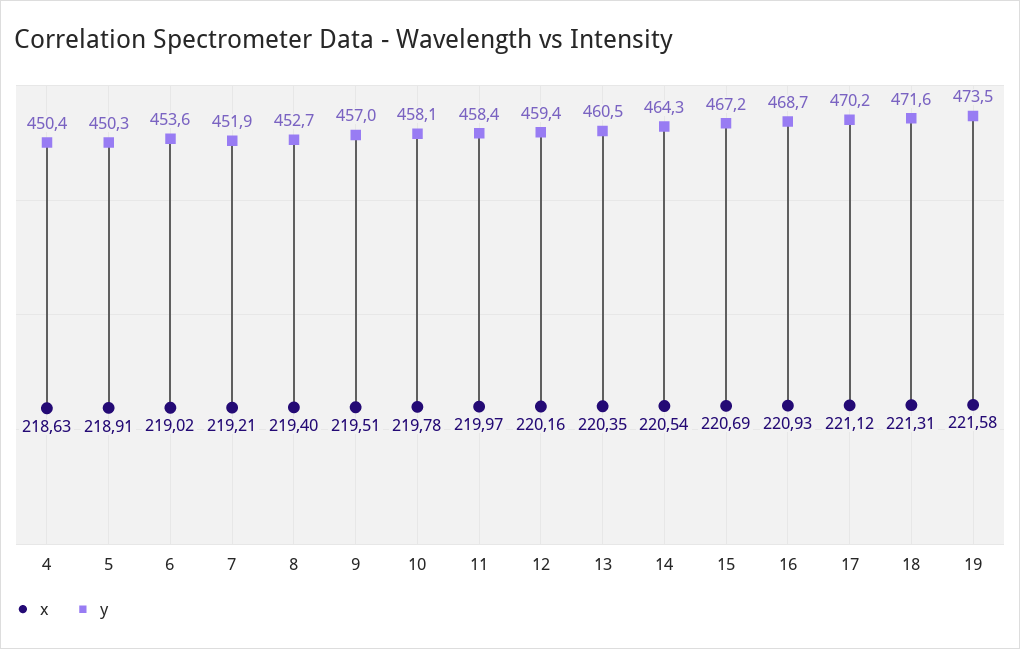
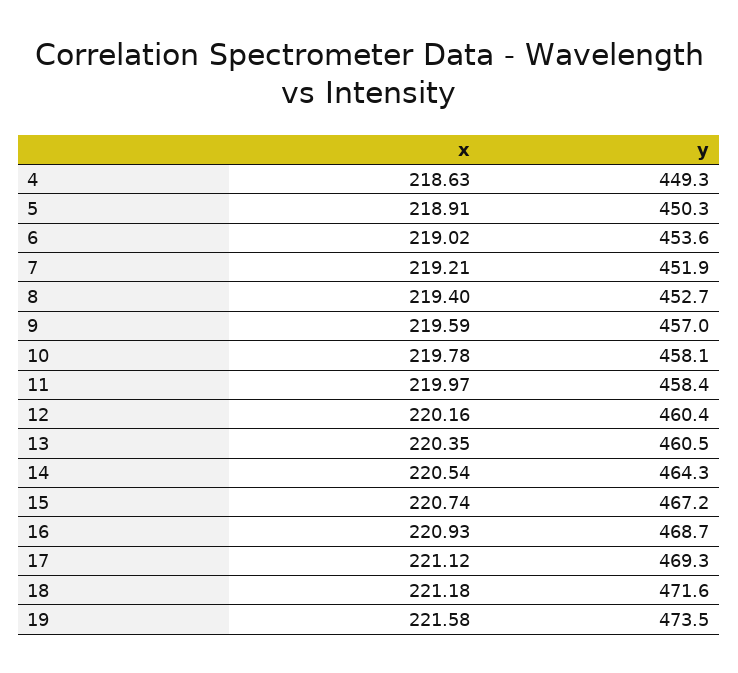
y, 4: 450.4 -> 449.3
x, 9: 219.51 -> 219.59
y, 12: 459.4 -> 460.4
x, 15: 220.69 -> 220.74
y, 17: 470.2 -> 469.3
x, 18: 221.31 -> 221.18

